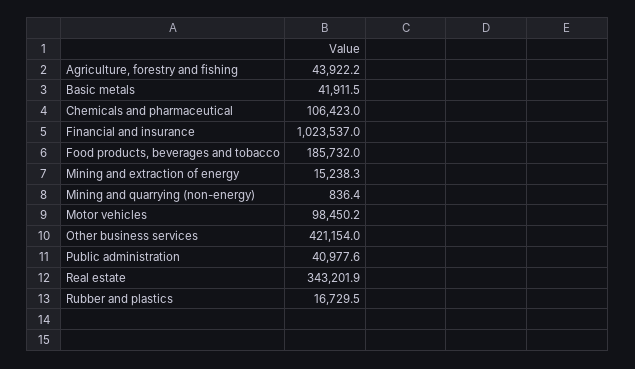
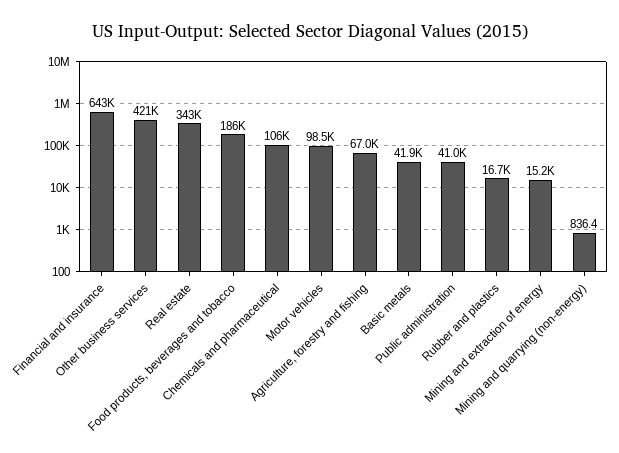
Agriculture, forestry and fishing: 43922.2 -> 67000
Financial and insurance: 1023537 -> 643000

